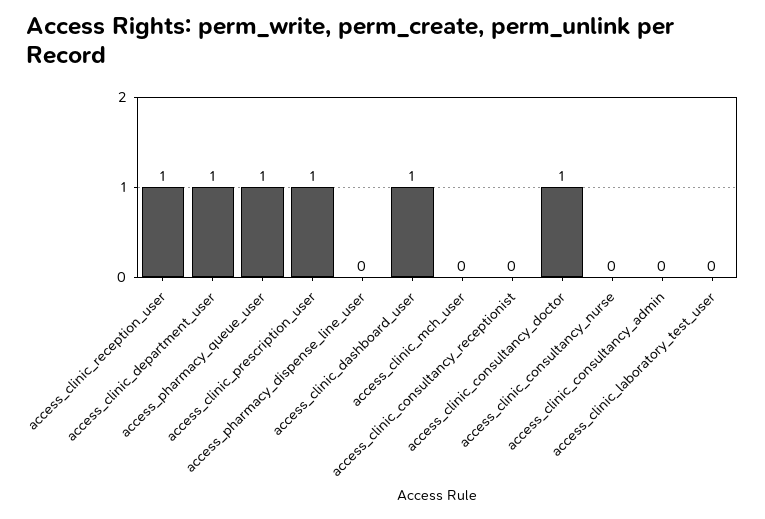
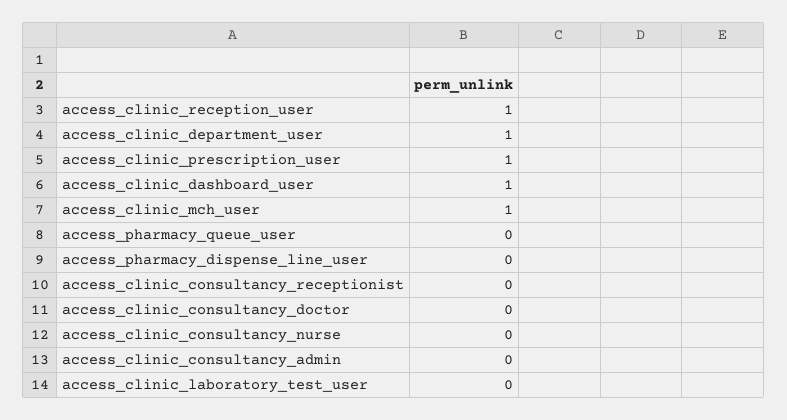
access_pharmacy_queue_user: 1 -> 0
access_clinic_mch_user: 0 -> 1
access_clinic_consultancy_doctor: 1 -> 0

